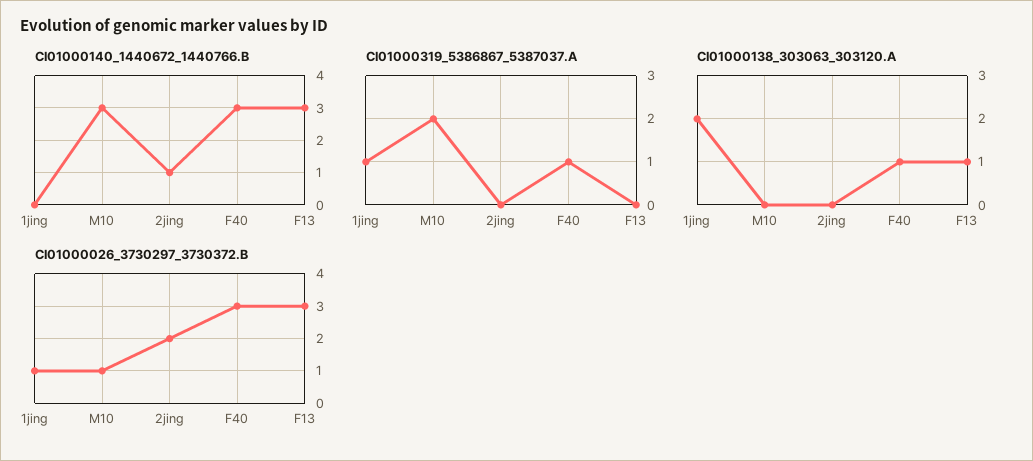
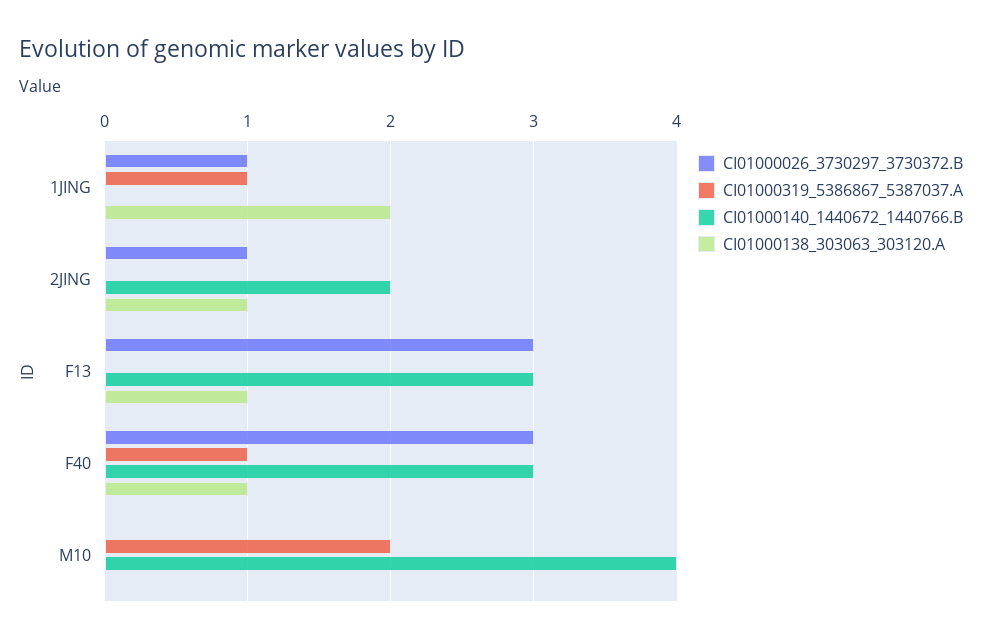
CI01000140_1440672_1440766.B, M10: 3 -> 4
CI01000140_1440672_1440766.B, 2jing: 1 -> 2
CI01000138_303063_303120.A, 2jing: 0 -> 1
CI01000026_3730297_3730372.B, M10: 1 -> 0
CI01000026_3730297_3730372.B, 2jing: 2 -> 1

